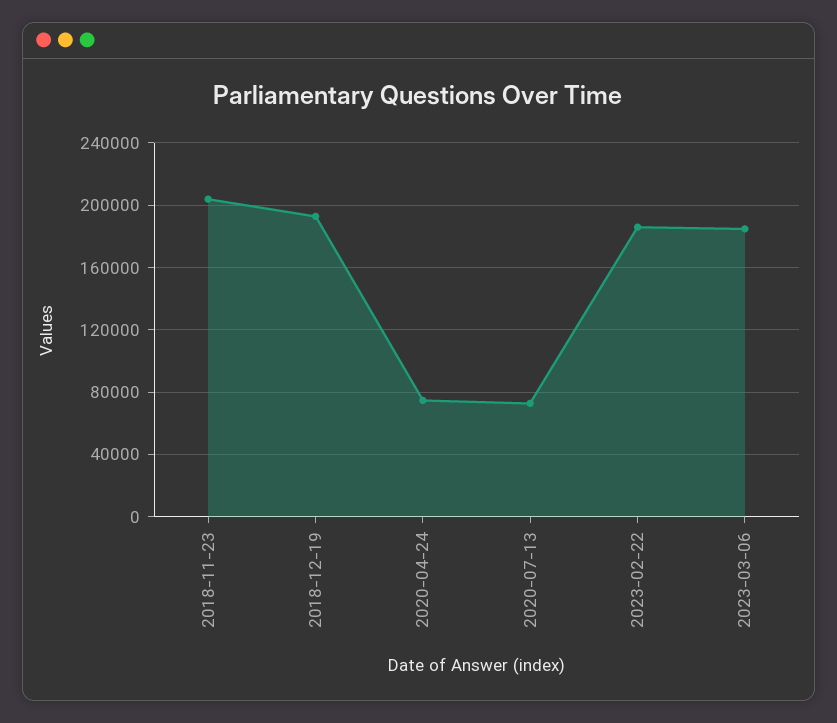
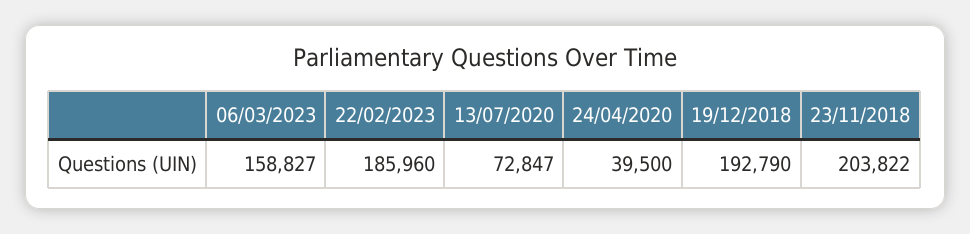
2020-04-24: 75000 -> 39500
2023-03-06: 185000 -> 158827

